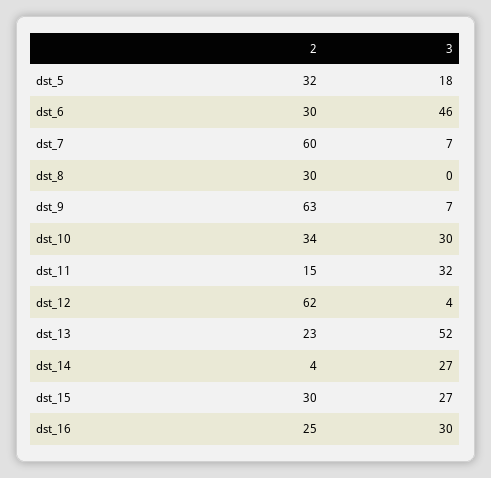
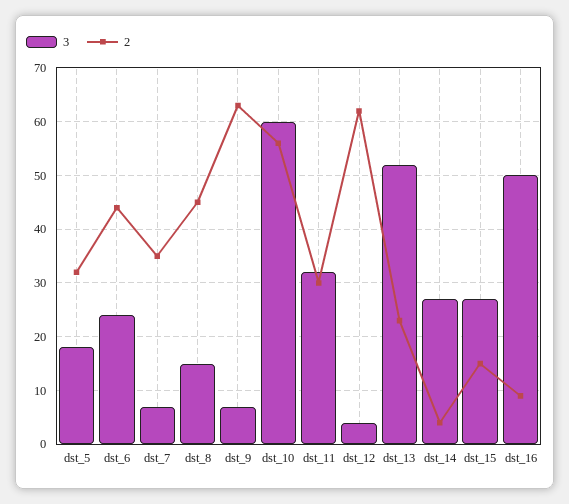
2, dst_6: 30 -> 45
3, dst_6: 46 -> 25
2, dst_7: 60 -> 35
2, dst_8: 30 -> 45
3, dst_8: 0 -> 15
2, dst_10: 34 -> 55
3, dst_10: 30 -> 60
2, dst_11: 15 -> 30
2, dst_15: 30 -> 15
2, dst_16: 25 -> 10
3, dst_16: 30 -> 50

